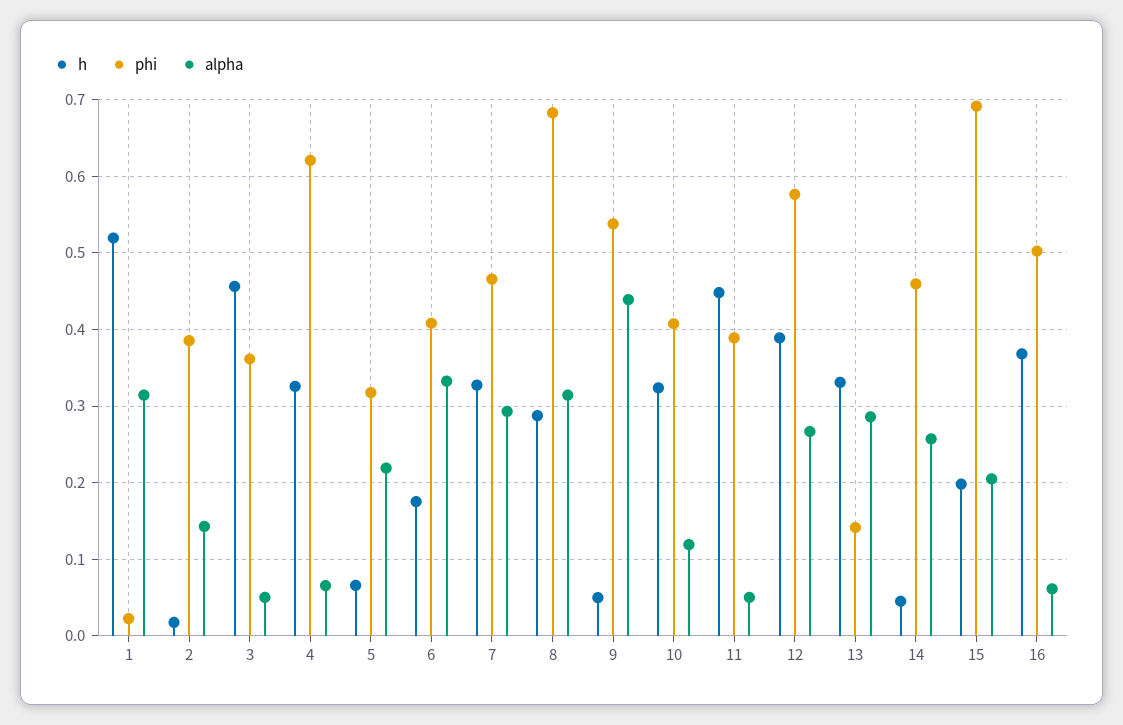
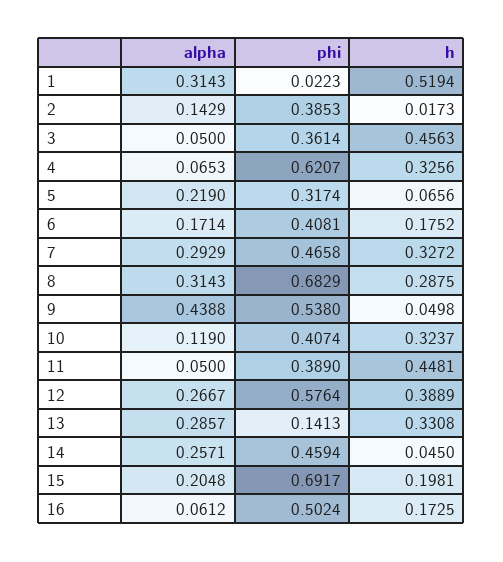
alpha, 6: 0.33 -> 0.1714
h, 16: 0.37 -> 0.1725

